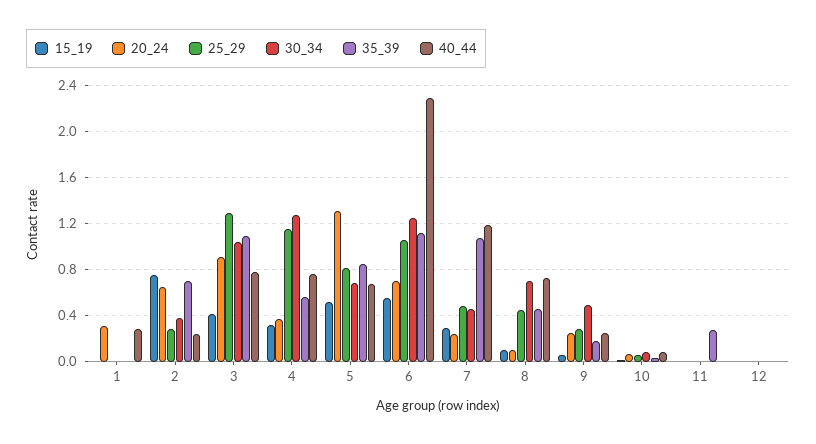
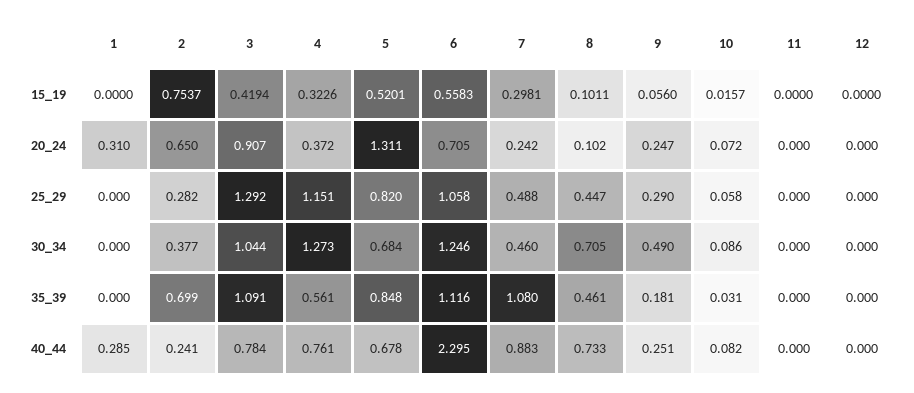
40_44, 7: 1.2 -> 0.883
35_39, 11: 0.3 -> 0

